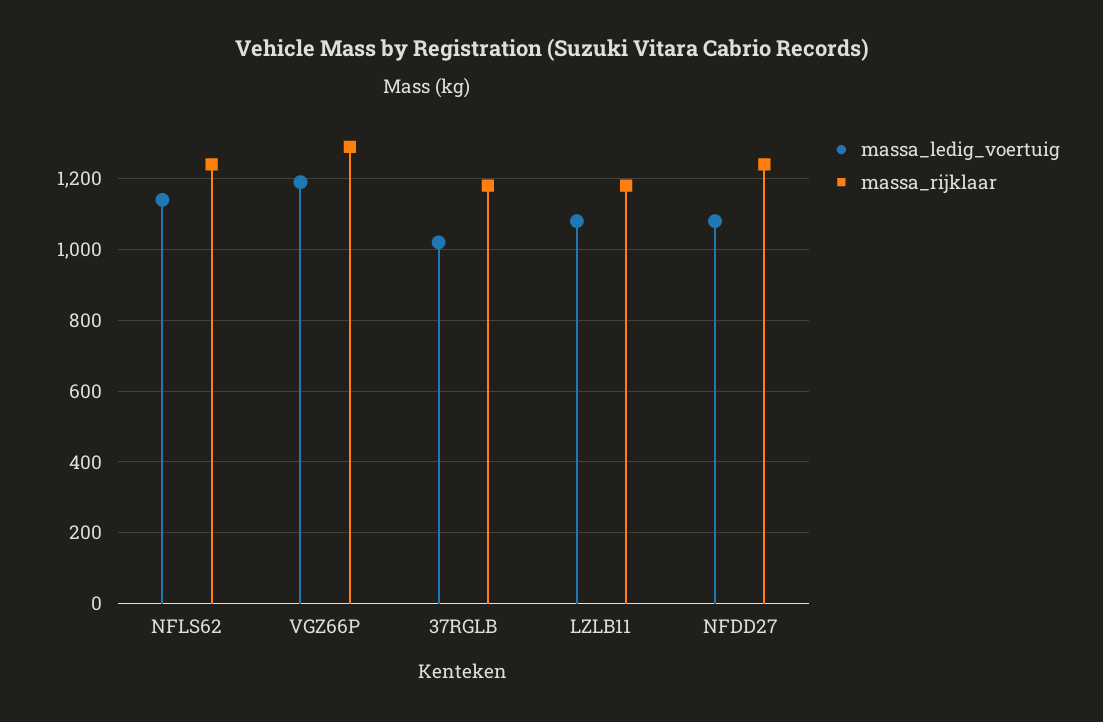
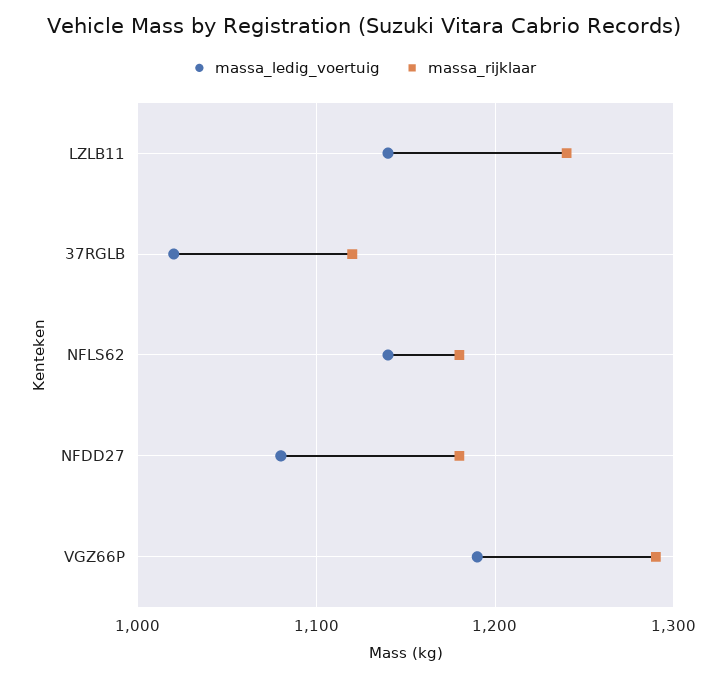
massa_rijklaar, NFLS62: 1240 -> 1180
massa_rijklaar, 37RGLB: 1180 -> 1120
massa_ledig_voertuig, LZLB11: 1080 -> 1140
massa_rijklaar, LZLB11: 1180 -> 1240
massa_rijklaar, NFDD27: 1240 -> 1180

